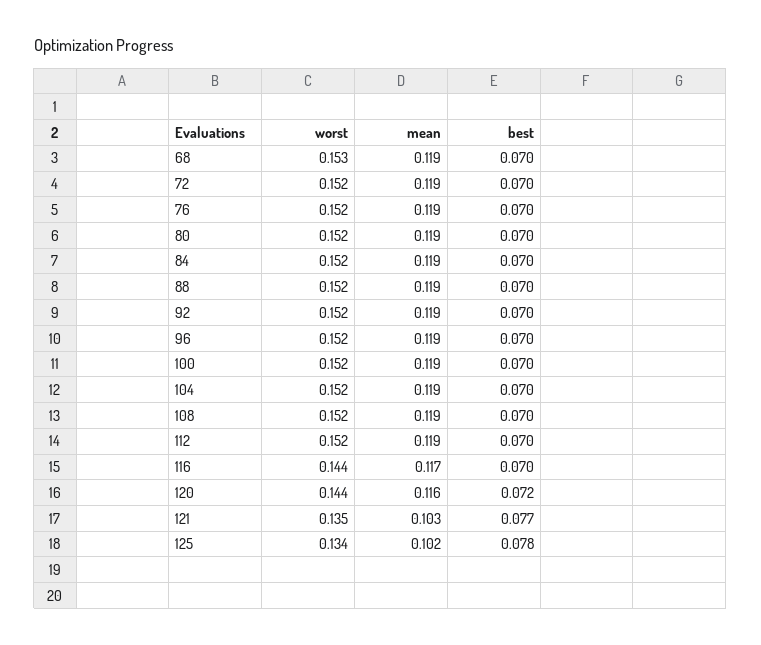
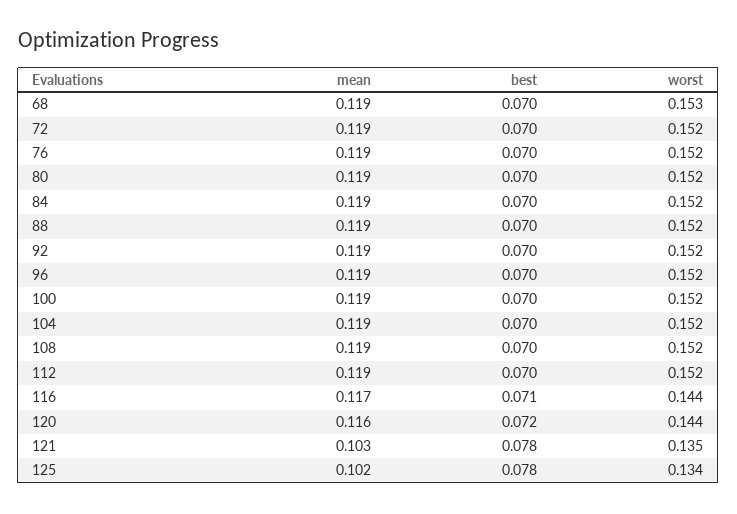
best, 116: 0.07 -> 0.071
best, 121: 0.077 -> 0.078

